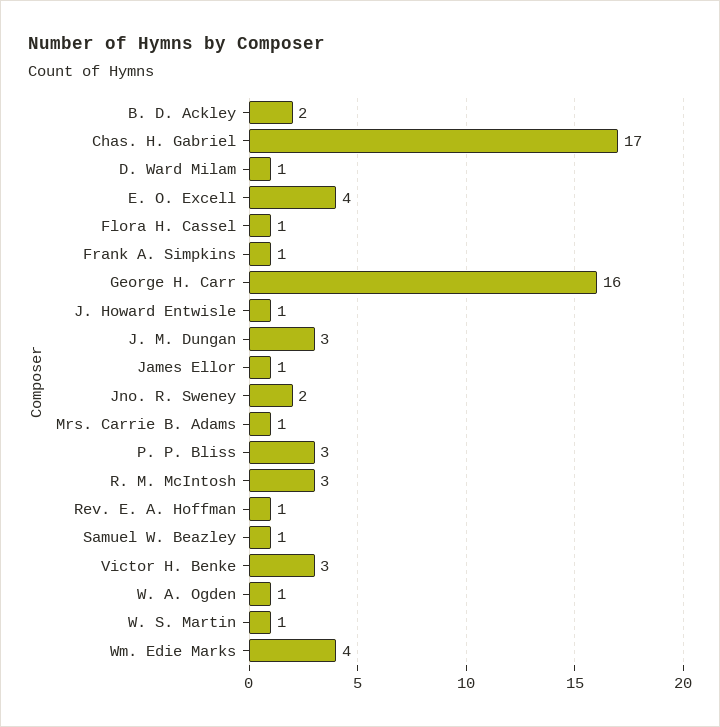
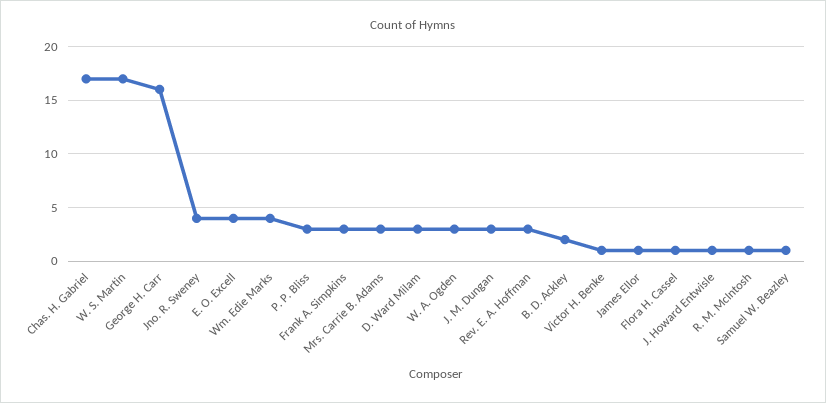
D. Ward Milam: 1 -> 3
Frank A. Simpkins: 1 -> 3
Jno. R. Sweney: 2 -> 4
Mrs. Carrie B. Adams: 1 -> 3
R. M. McIntosh: 3 -> 1
Rev. E. A. Hoffman: 1 -> 3
Victor H. Benke: 3 -> 1
W. A. Ogden: 1 -> 3
W. S. Martin: 1 -> 17

